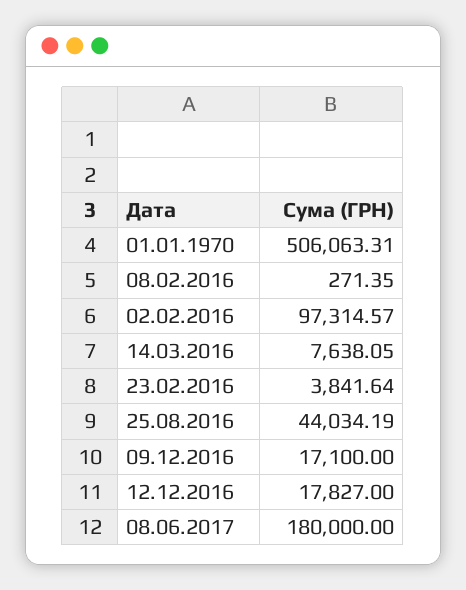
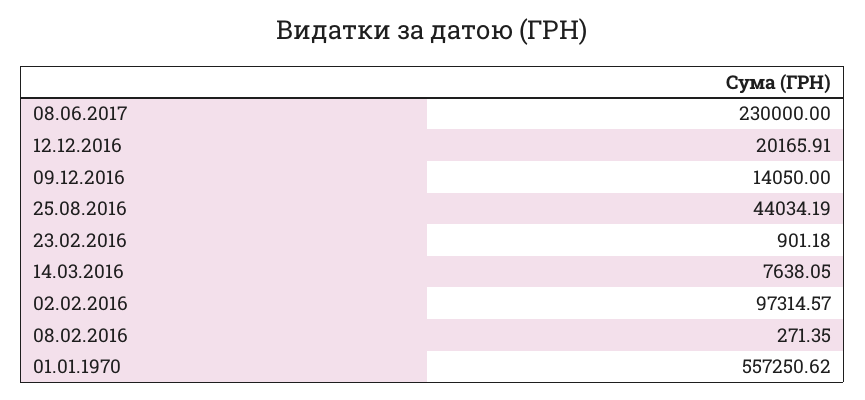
01.01.1970: 506063.31 -> 557250.62
23.02.2016: 3841.64 -> 901.18
09.12.2016: 17100 -> 14050
12.12.2016: 17827 -> 20165.91
08.06.2017: 180000 -> 230000

